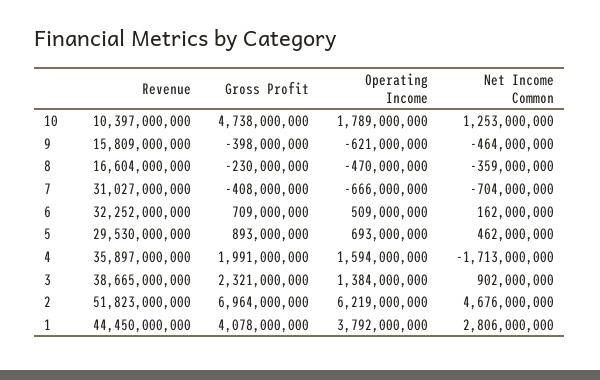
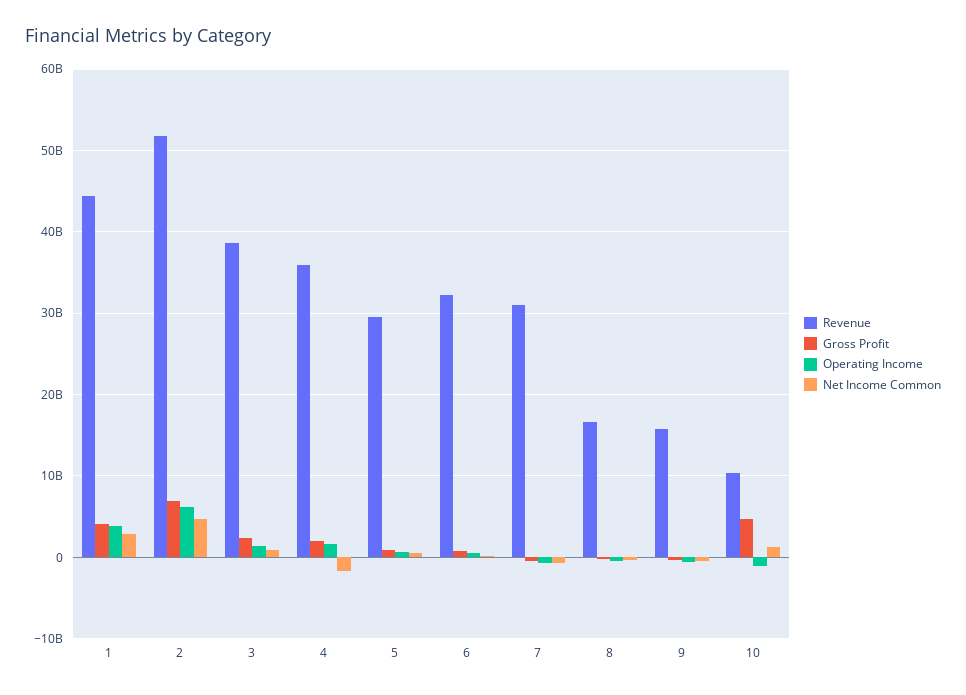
Operating Income, 10: 1789000000 -> -1000000000

